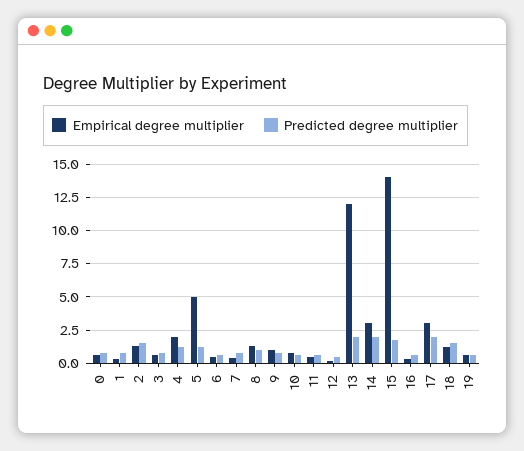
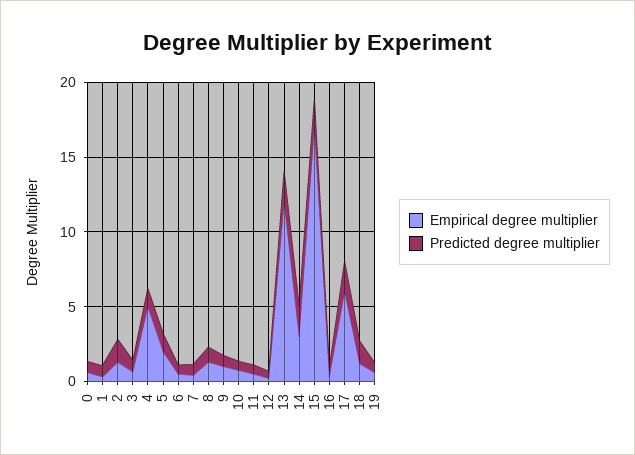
Empirical degree multiplier, 4: 2 -> 5
Empirical degree multiplier, 5: 5 -> 2
Empirical degree multiplier, 15: 14 -> 17
Empirical degree multiplier, 17: 3 -> 6

